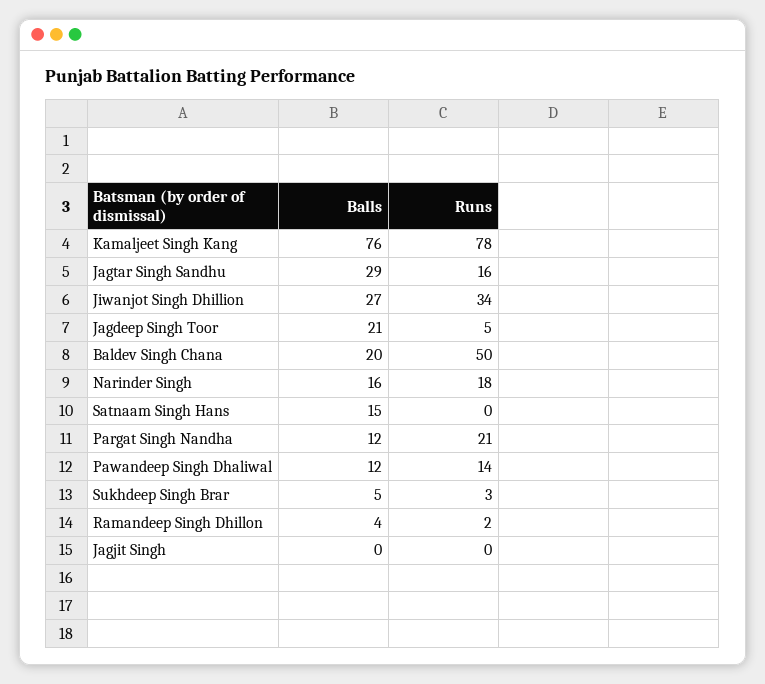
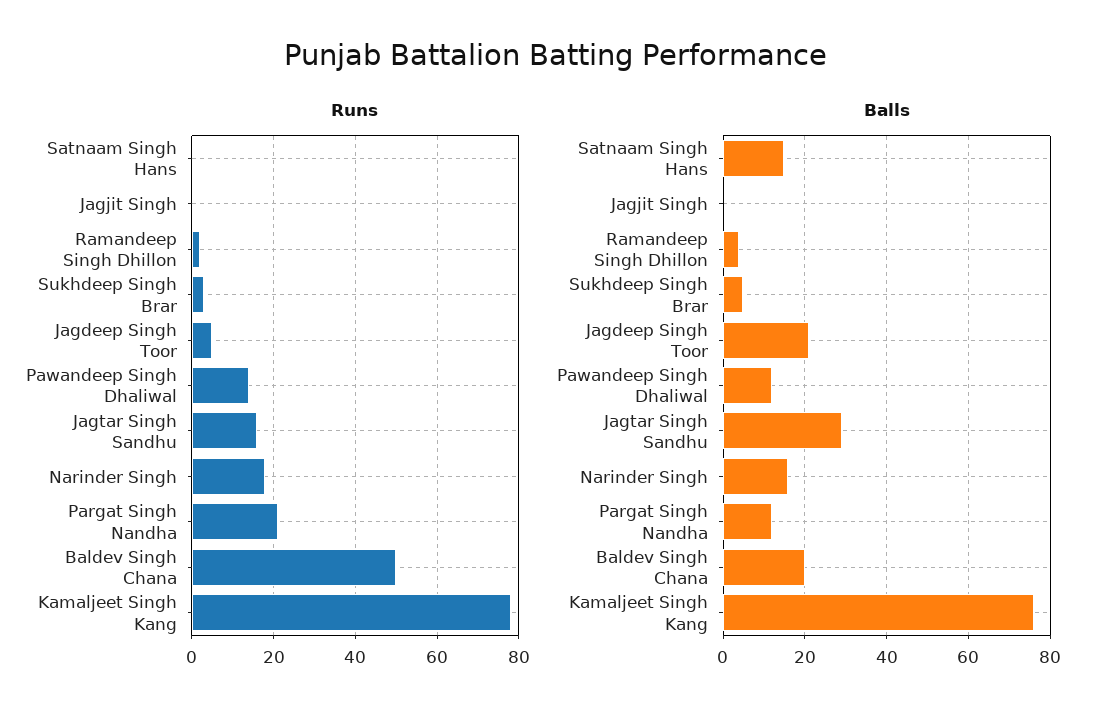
Balls, Jiwanjot Singh Dhillion: 27 -> none
Runs, Jiwanjot Singh Dhillion: 34 -> none

